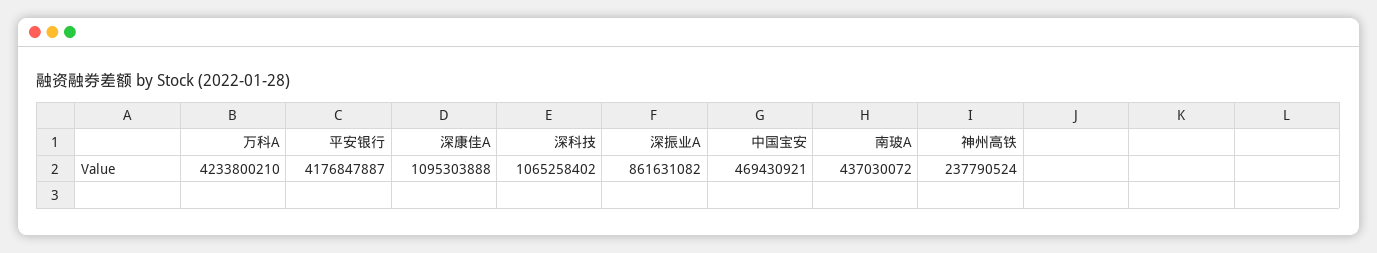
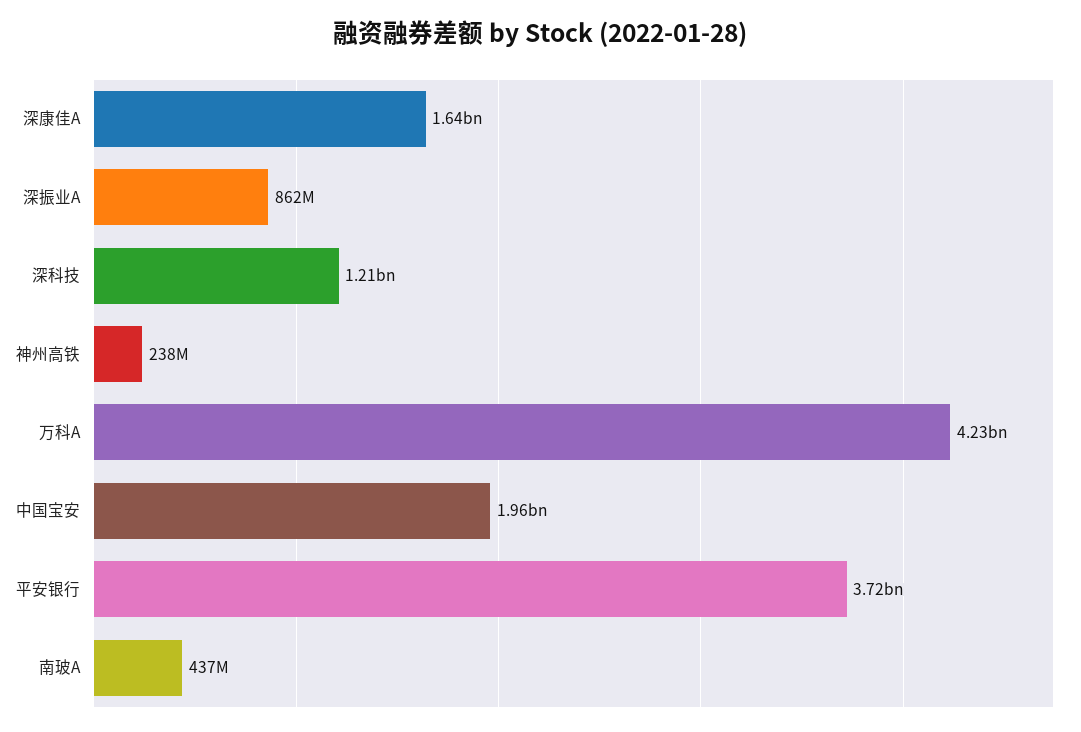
平安银行: 4176847887 -> 3720000000
深康佳A: 1095303888 -> 1640000000
深科技: 1065258402 -> 1210000000
中国宝安: 469430921 -> 1960000000

